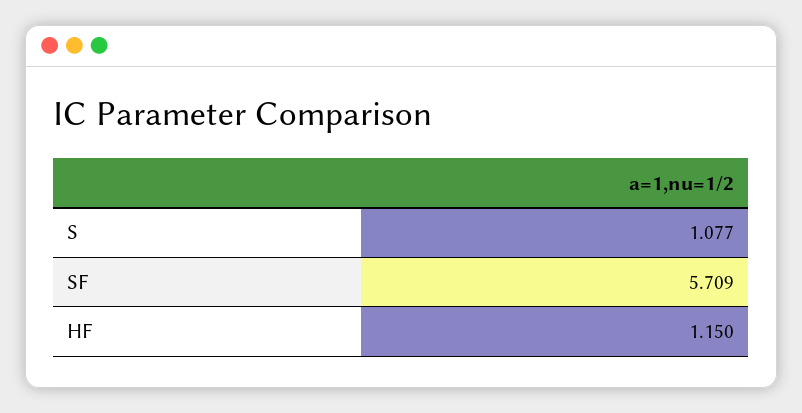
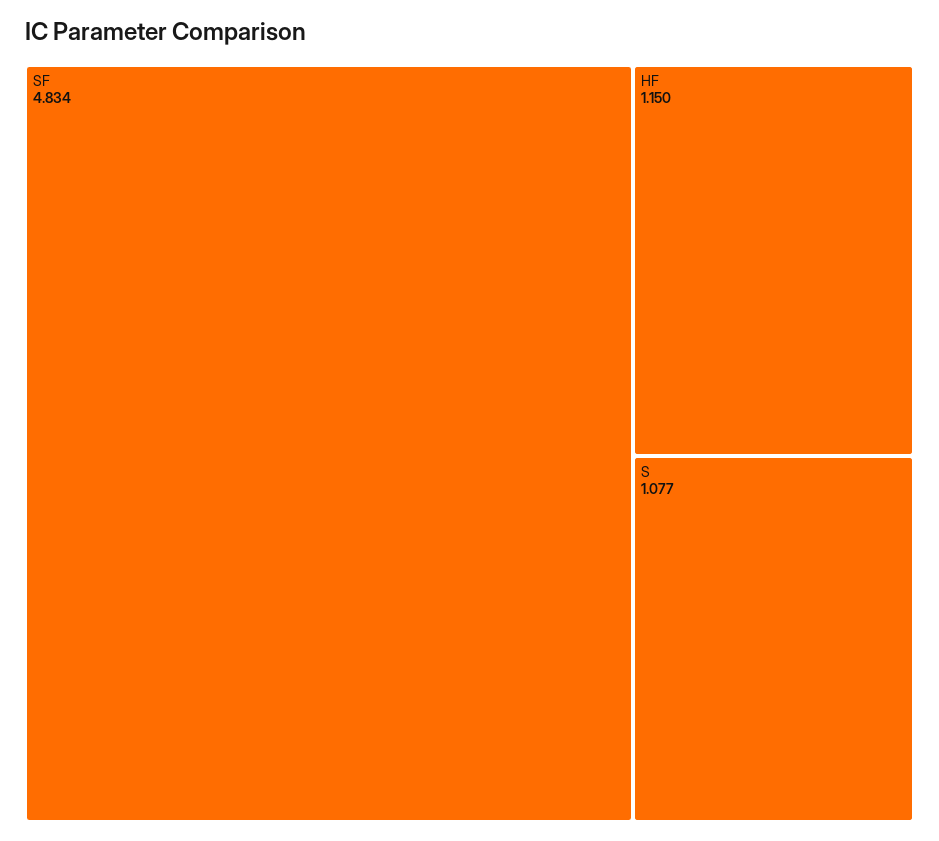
SF: 5.709 -> 4.834

